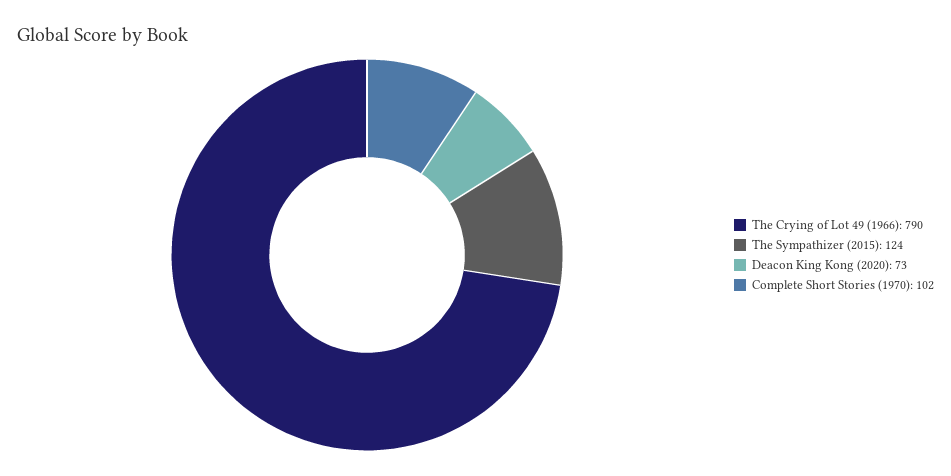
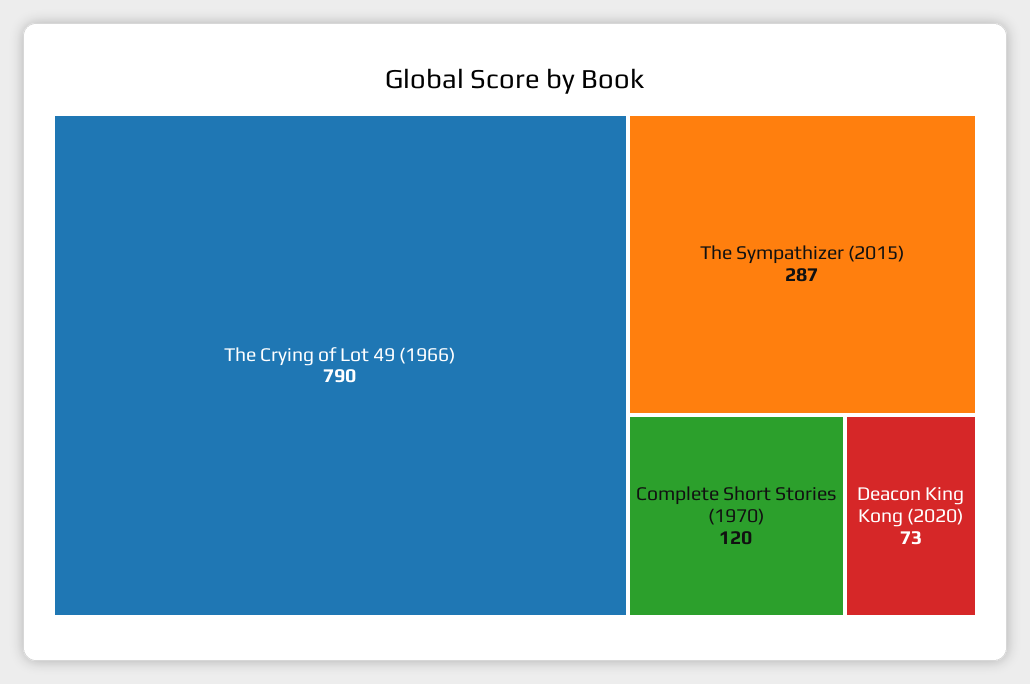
The Sympathizer (2015): 124 -> 287
Complete Short Stories (1970): 102 -> 120

